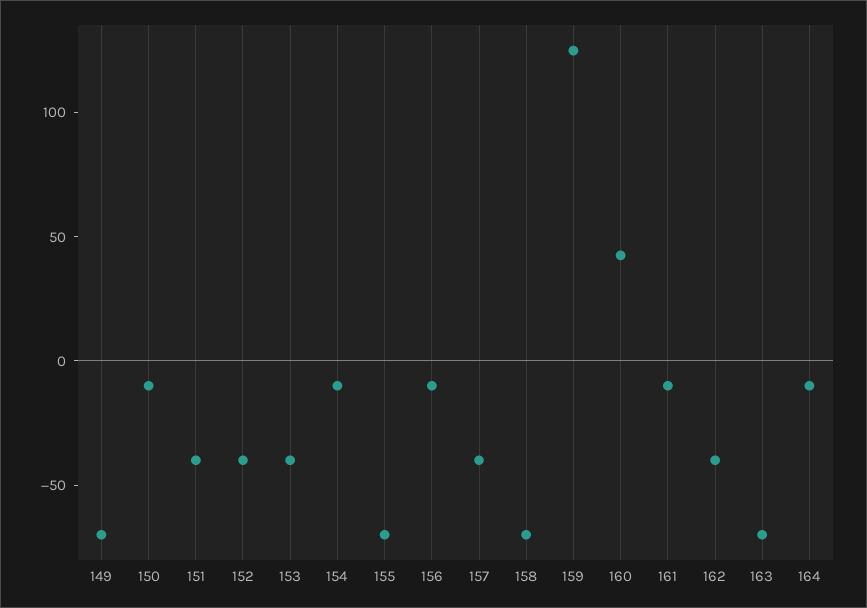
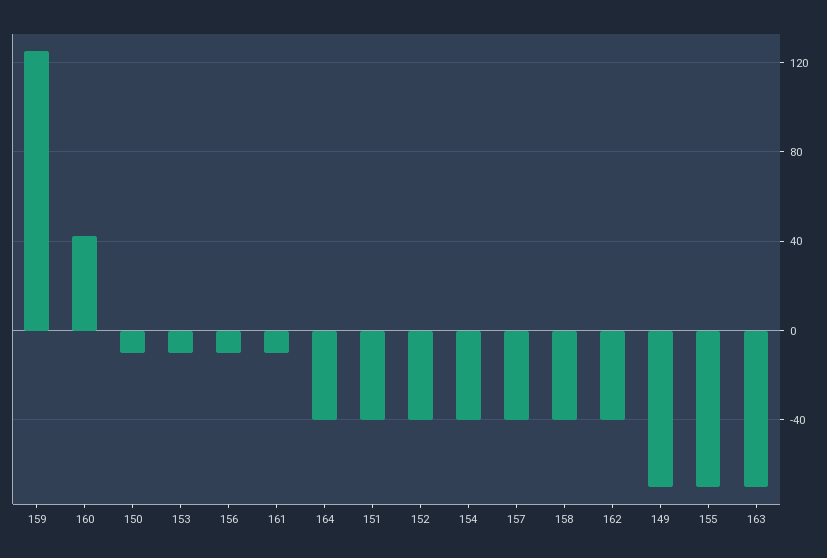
153: -40 -> -10
154: -10 -> -40
158: -70 -> -40
164: -10 -> -40

